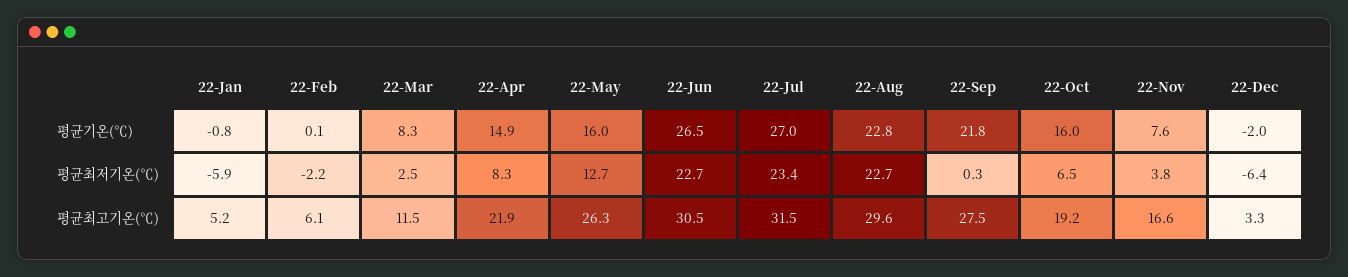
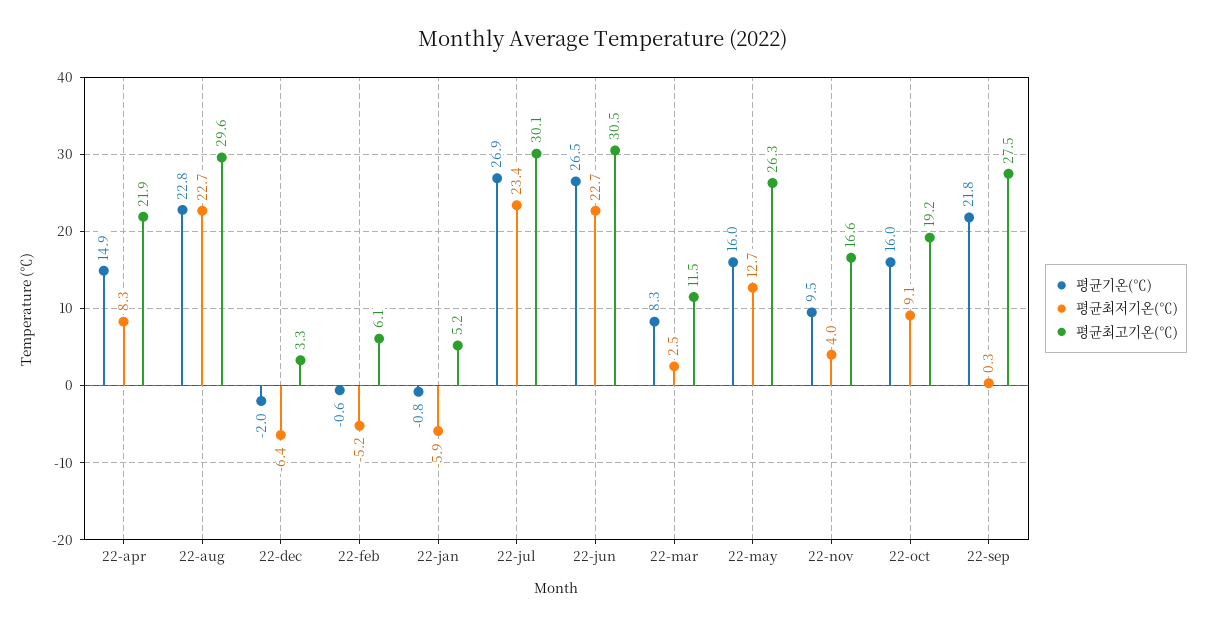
평균기온(℃), 22-Feb: 0.1 -> -0.6
평균기온(℃), 22-Jul: 27 -> 26.9
평균기온(℃), 22-Nov: 7.6 -> 9.5
평균최저기온(℃), 22-Feb: -2.2 -> -5.2
평균최저기온(℃), 22-Oct: 6.5 -> 9.1
평균최저기온(℃), 22-Nov: 3.8 -> 4
평균최고기온(℃), 22-Jul: 31.5 -> 30.1

